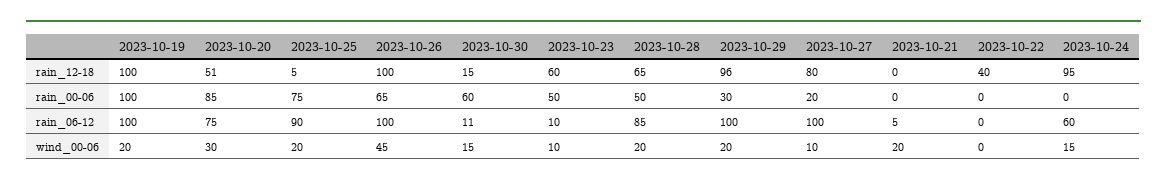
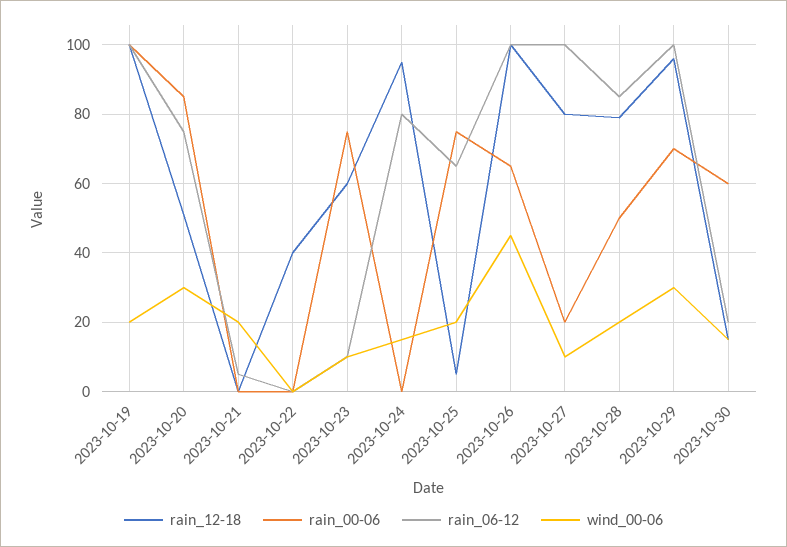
rain_12-18, 2023-10-28: 65 -> 80
rain_00-06, 2023-10-23: 50 -> 75
rain_00-06, 2023-10-29: 30 -> 70
rain_06-12, 2023-10-25: 90 -> 65
rain_06-12, 2023-10-30: 11 -> 20
rain_06-12, 2023-10-24: 60 -> 80
wind_00-06, 2023-10-29: 20 -> 30

